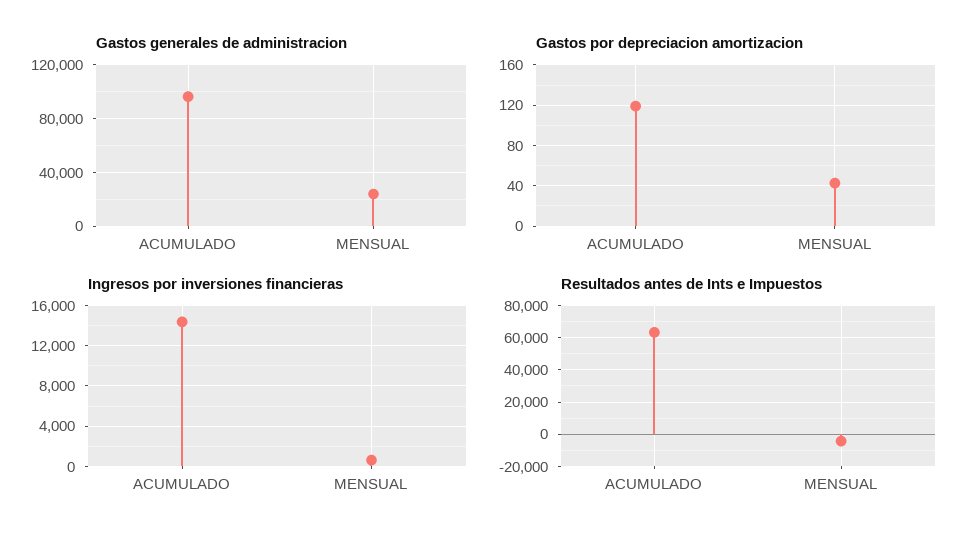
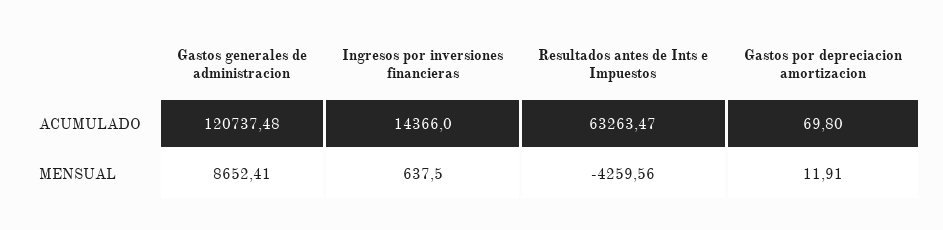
Gastos generales de administracion, ACUMULADO: 95000 -> 120737.48
Gastos generales de administracion, MENSUAL: 25000 -> 8652.41
Gastos por depreciacion amortizacion, ACUMULADO: 120 -> 69.8
Gastos por depreciacion amortizacion, MENSUAL: 40 -> 11.91

